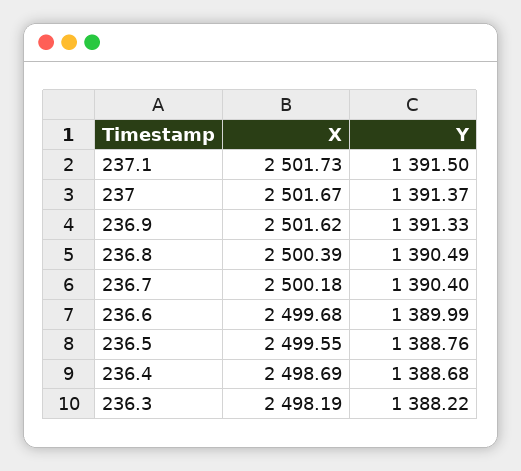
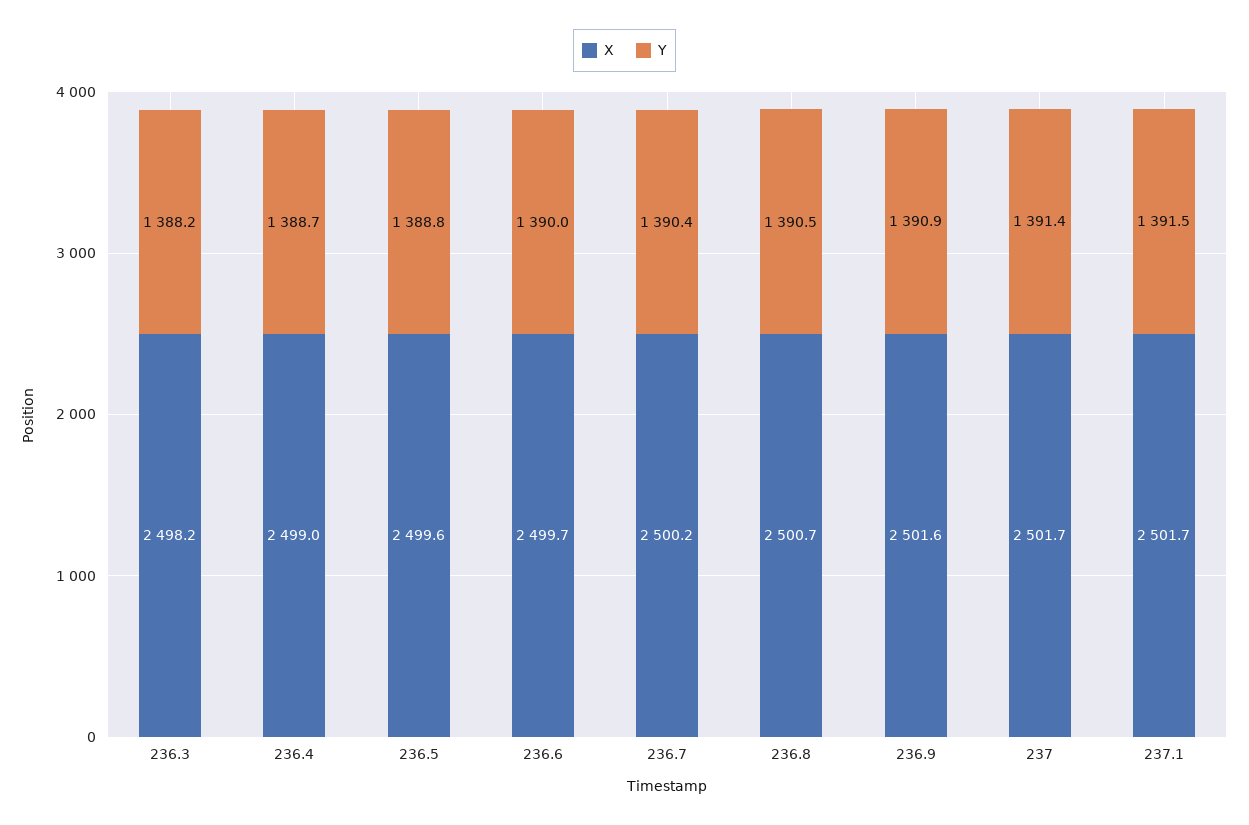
Y, 236.9: 1391.33 -> 1390.9
X, 236.8: 2500.39 -> 2500.7
X, 236.4: 2498.69 -> 2499

